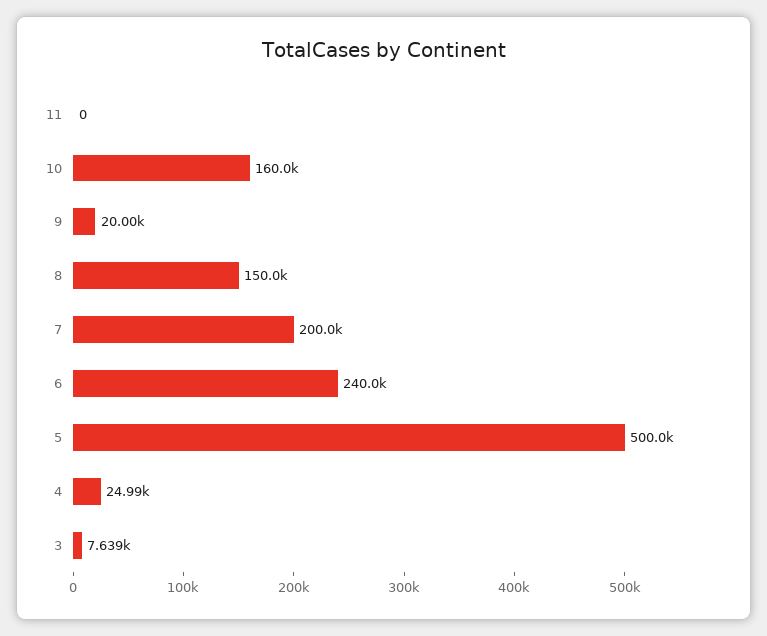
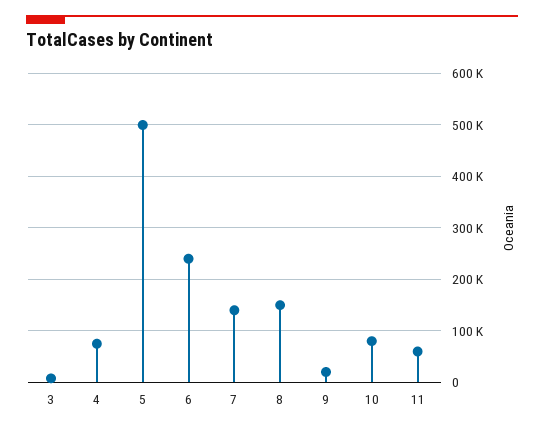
11: 0 -> 60000
10: 160000 -> 80000
7: 200000 -> 140000
4: 24990 -> 80000

